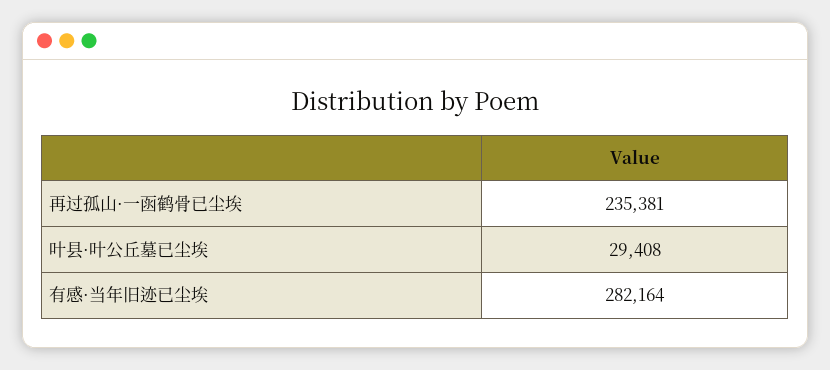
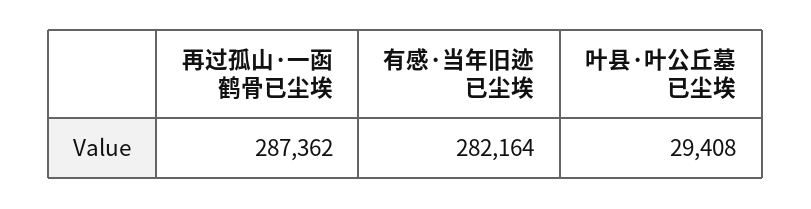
再过孤山·一函鹤骨已尘埃: 235381 -> 287362

